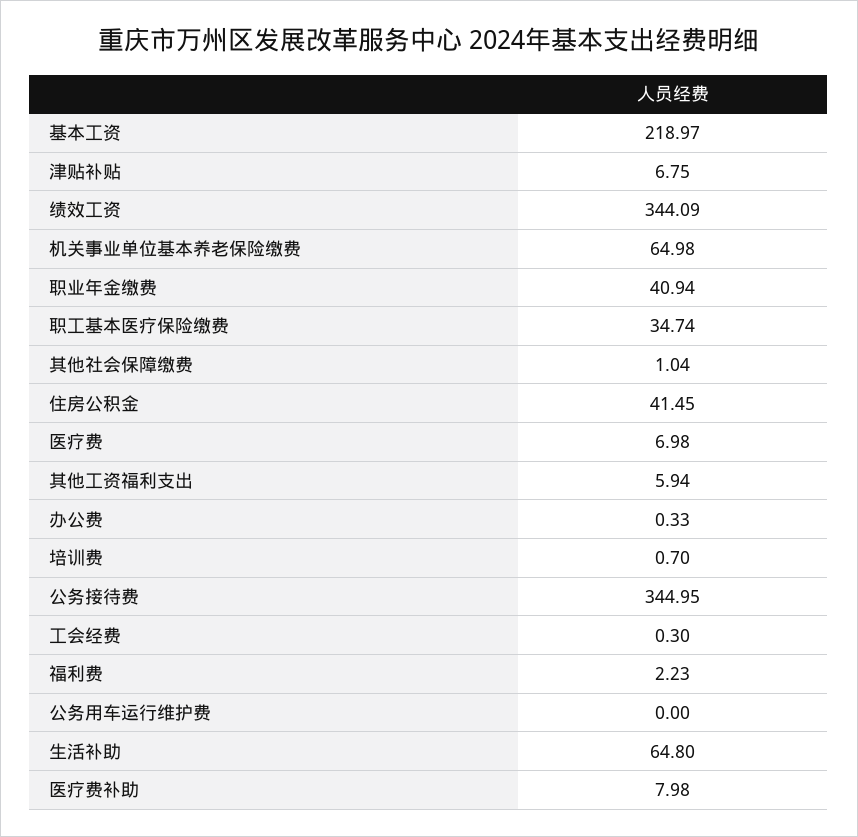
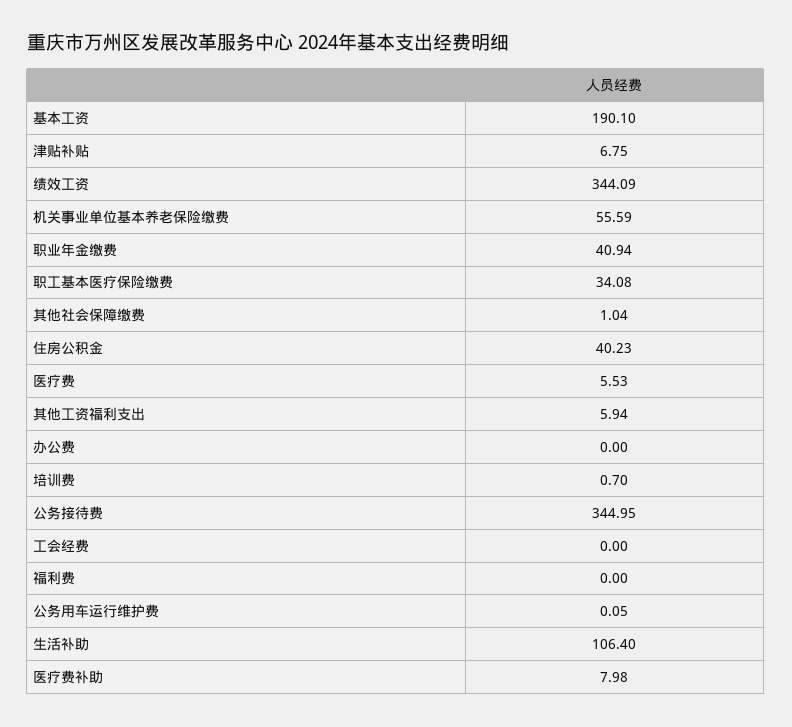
基本工资: 218.97 -> 190.1
机关事业单位基本养老保险缴费: 64.98 -> 55.59
职工基本医疗保险缴费: 34.74 -> 34.08
住房公积金: 41.45 -> 40.23
医疗费: 6.98 -> 5.53
办公费: 0.33 -> 0
工会经费: 0.3 -> 0
福利费: 2.23 -> 0
公务用车运行维护费: 0 -> 0.05
生活补助: 64.8 -> 106.4

